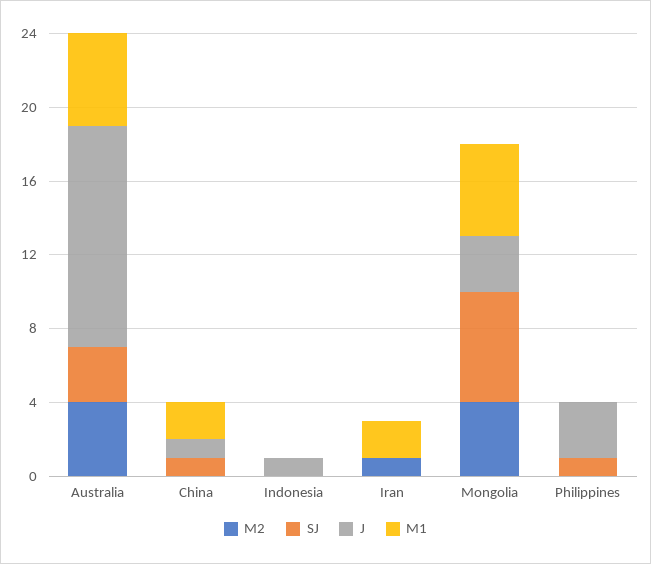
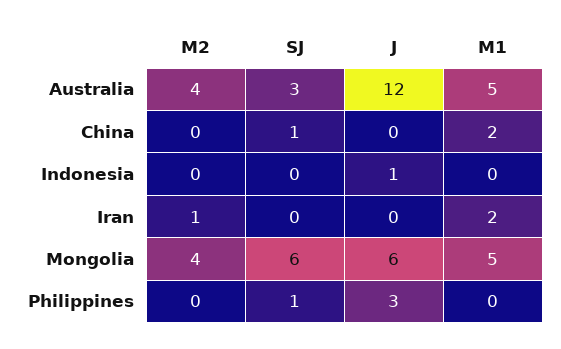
J, China: 1 -> 0
J, Mongolia: 3 -> 6

